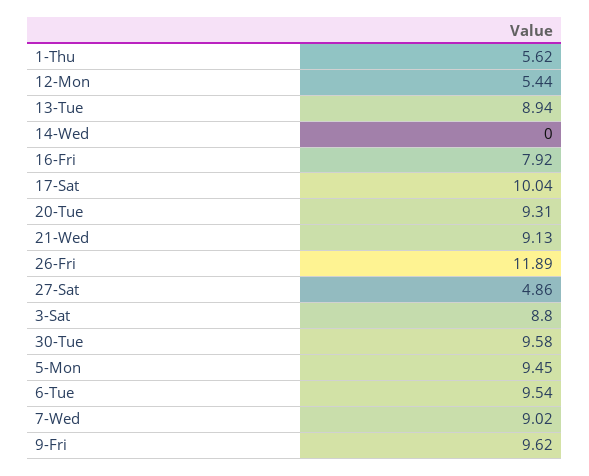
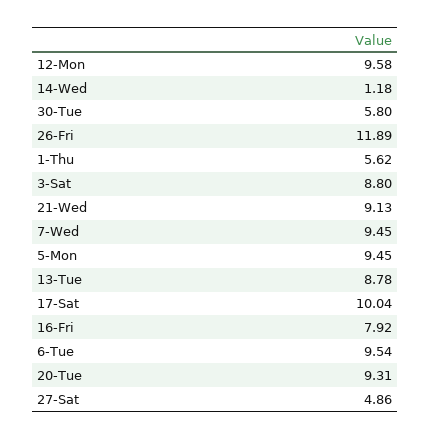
12-Mon: 5.44 -> 9.58
13-Tue: 8.94 -> 8.78
14-Wed: 0 -> 1.18
30-Tue: 9.58 -> 5.8
7-Wed: 9.02 -> 9.45
9-Fri: 9.62 -> none

